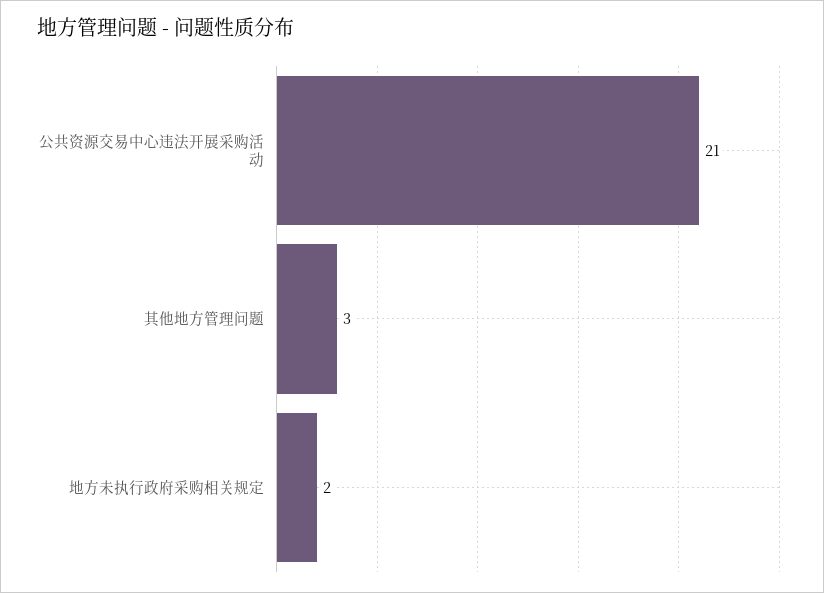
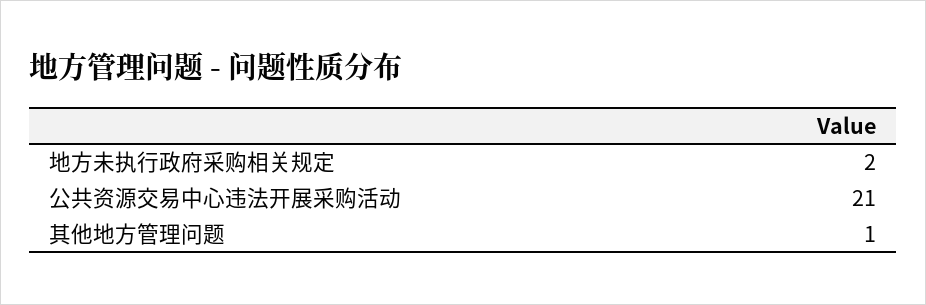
其他地方管理问题: 3 -> 1

